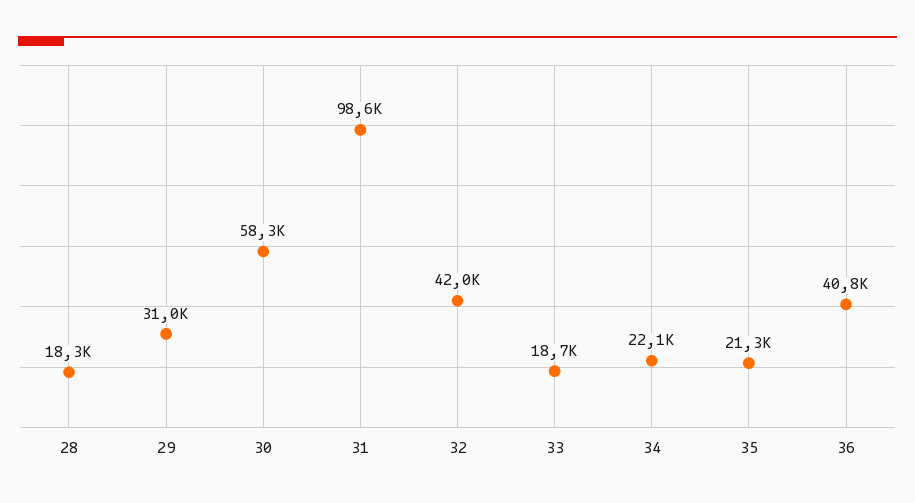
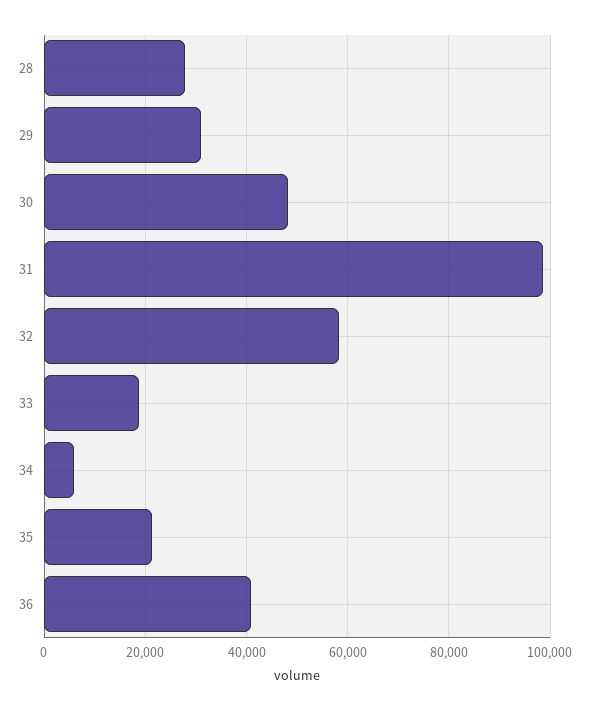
28: 18300 -> 28000
30: 58300 -> 48000
32: 42000 -> 58000
34: 22100 -> 6000

